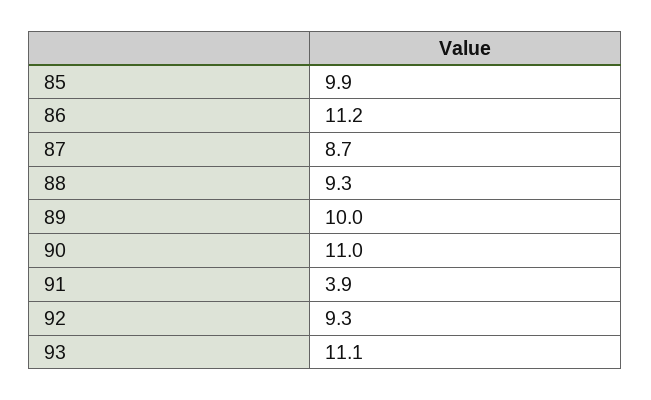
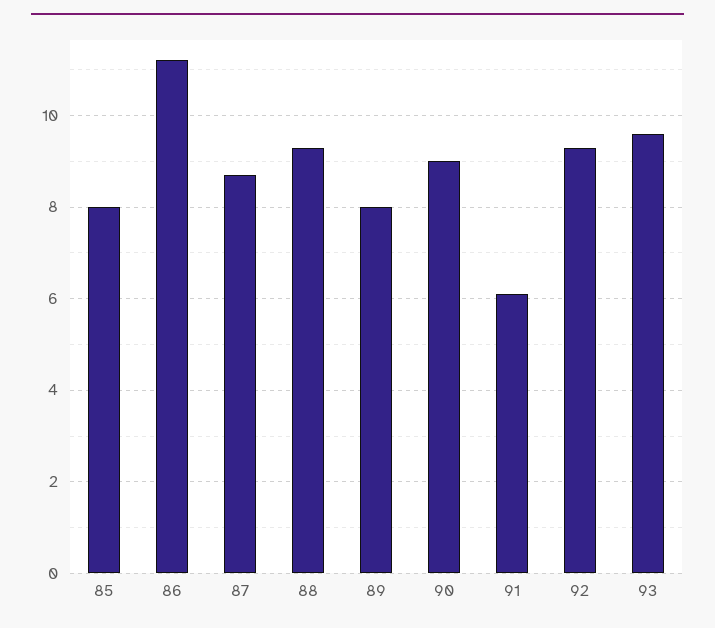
85: 9.9 -> 8
89: 10 -> 8
90: 11 -> 9
91: 3.9 -> 6
93: 11.1 -> 9.5

